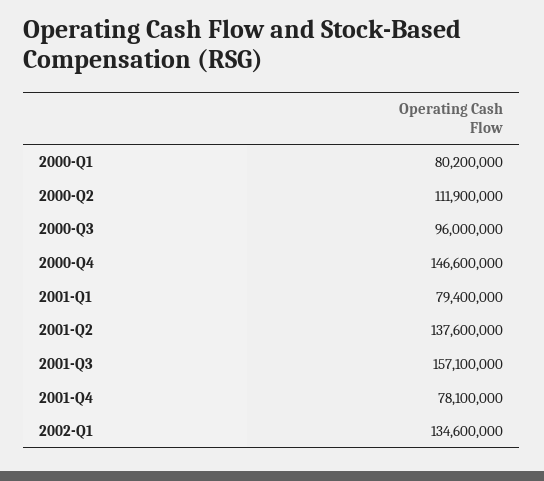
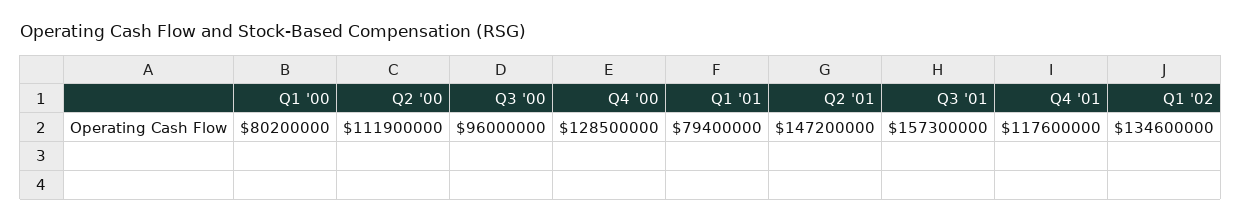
2000-Q4: 146600000 -> 128500000
2001-Q2: 137600000 -> 147200000
2001-Q3: 157100000 -> 157300000
2001-Q4: 78100000 -> 117600000

